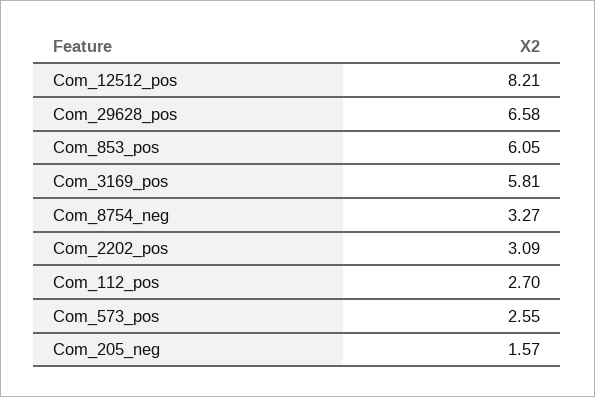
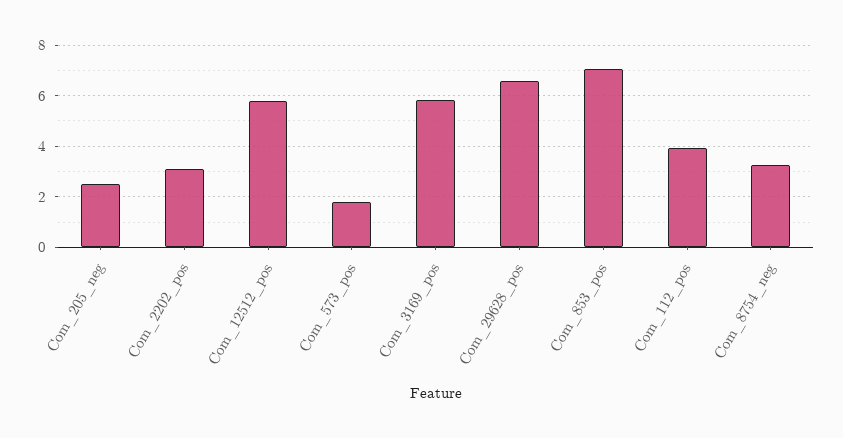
Com_12512_pos: 8.21 -> 5.75
Com_853_pos: 6.05 -> 7
Com_112_pos: 2.7 -> 4
Com_573_pos: 2.55 -> 1.75
Com_205_neg: 1.57 -> 2.5

